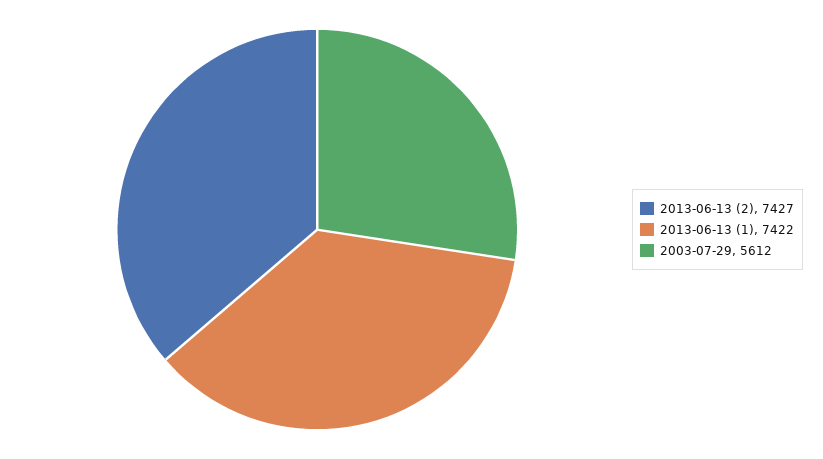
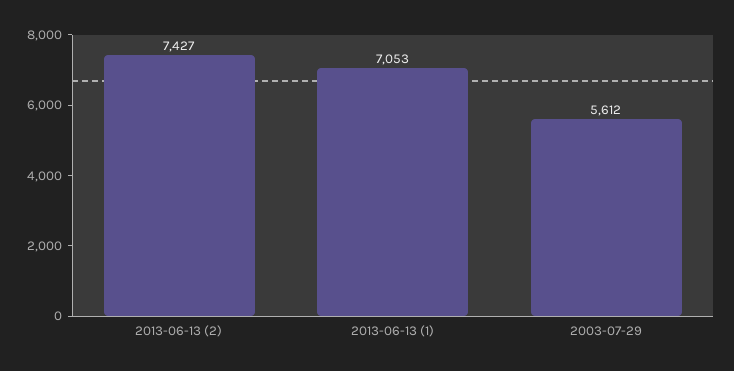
2013-06-13 (1): 7422 -> 7053

